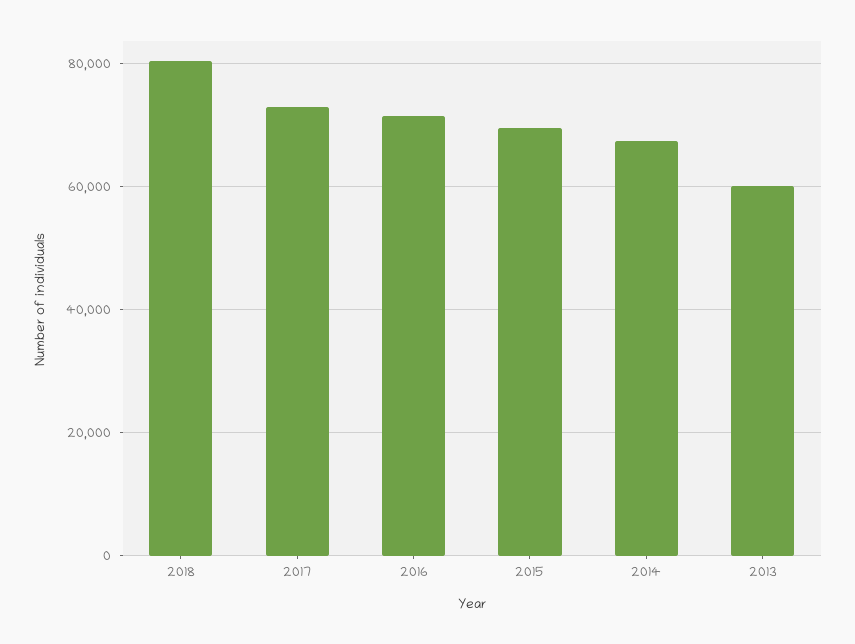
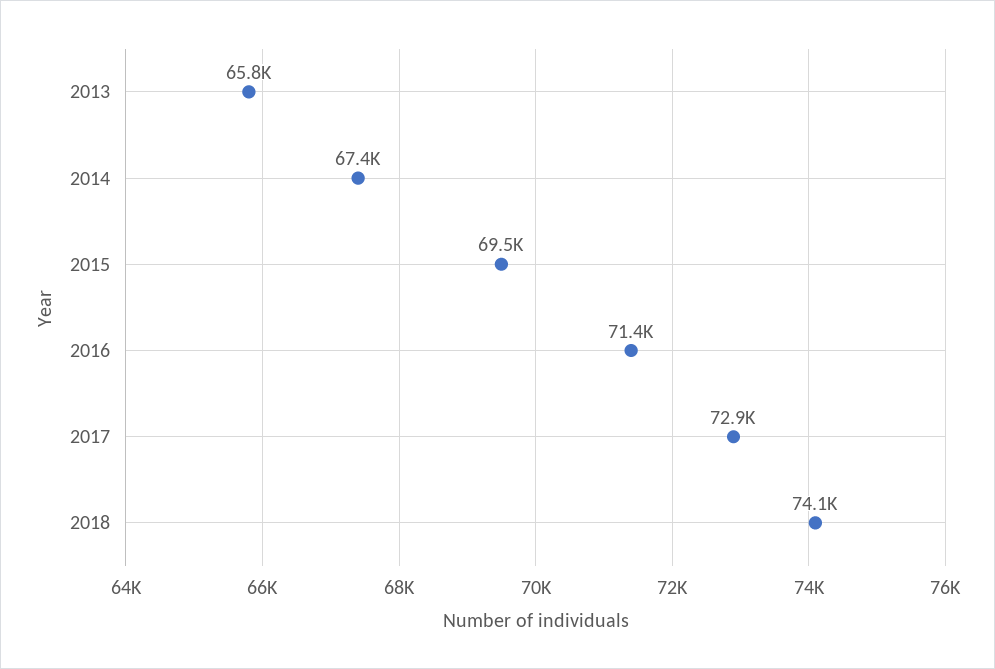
2018: 80000 -> 74100
2013: 60000 -> 65800

